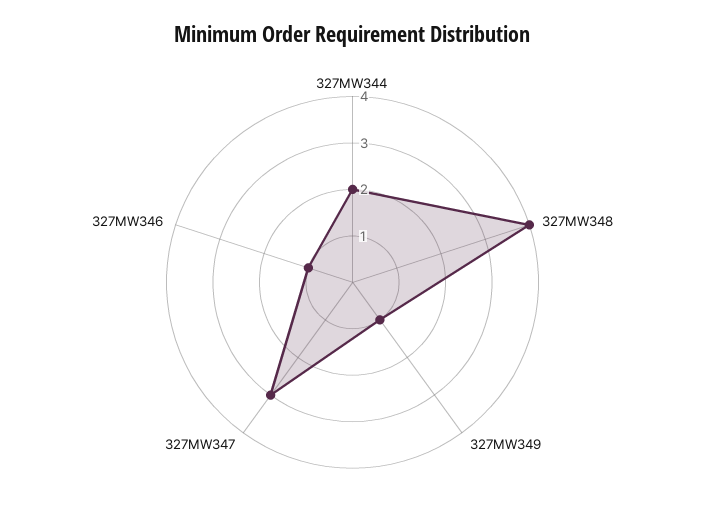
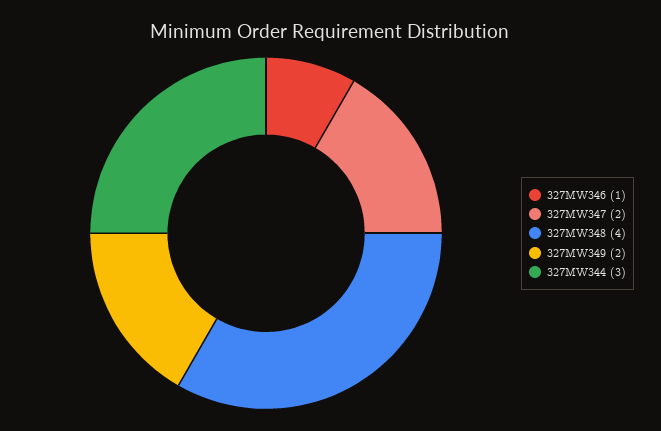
327MW344: 2 -> 3
327MW349: 1 -> 2
327MW347: 3 -> 2

